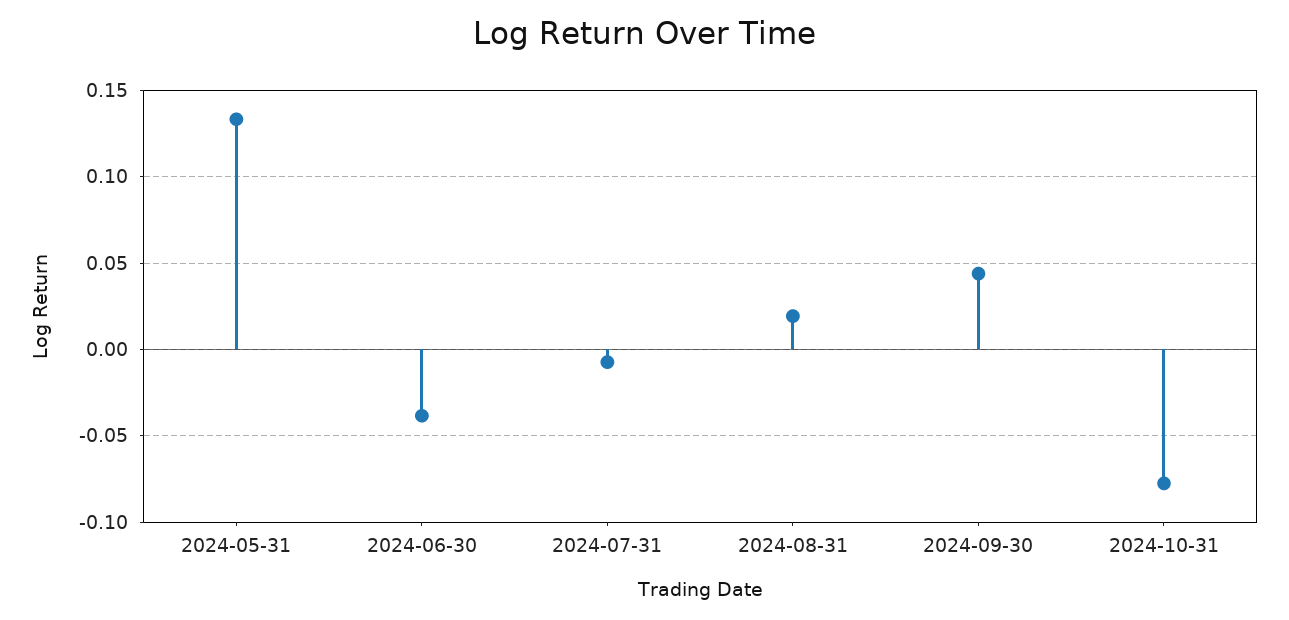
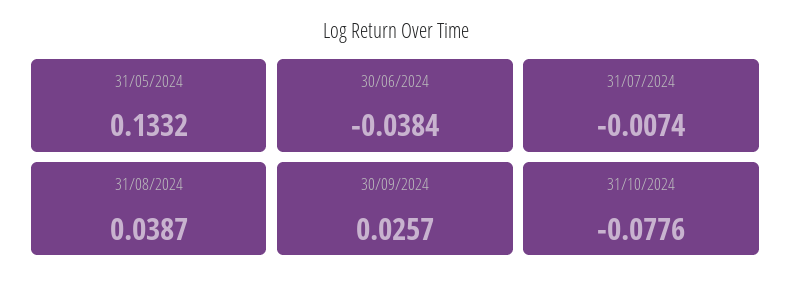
2024-08-31: 0.02 -> 0.0387
2024-09-30: 0.045 -> 0.0257

